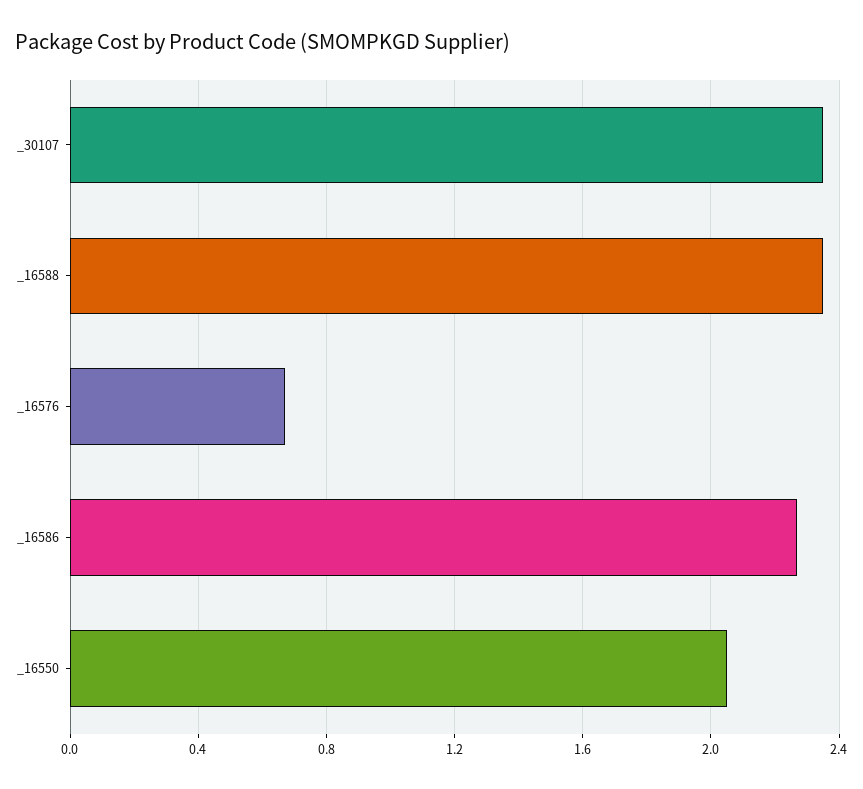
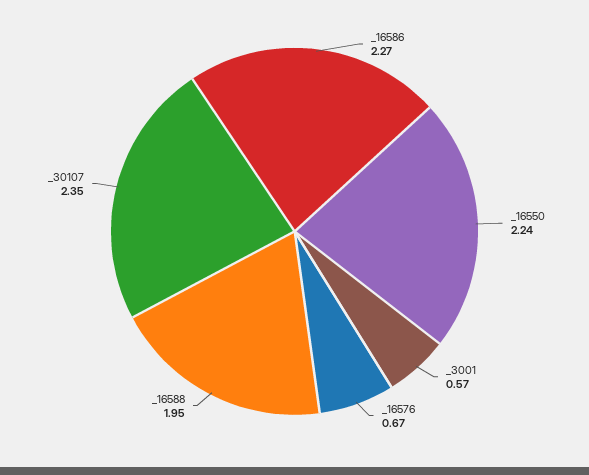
_16588: 2.35 -> 1.95
_16550: 2.05 -> 2.24
_3001: none -> 0.57

